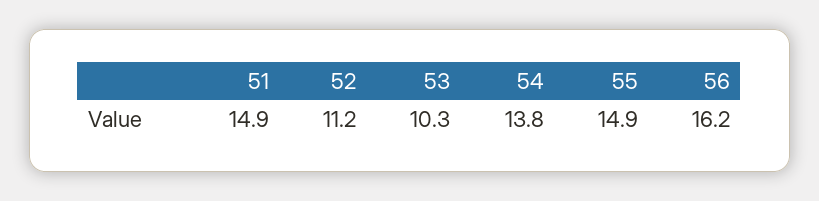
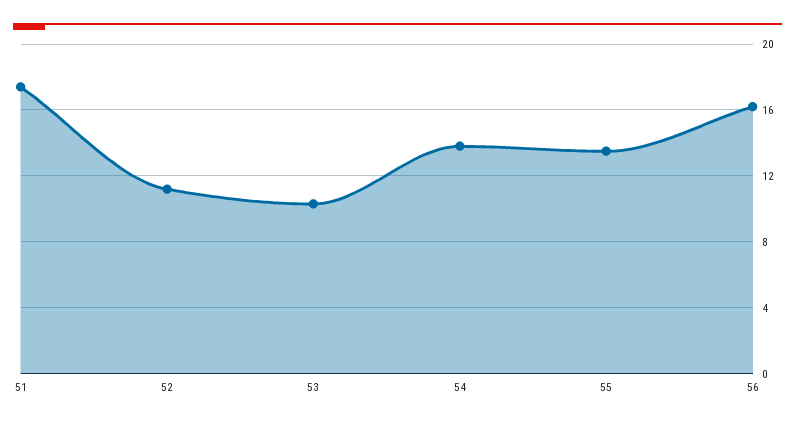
51: 14.9 -> 17.5
55: 14.9 -> 13.5

